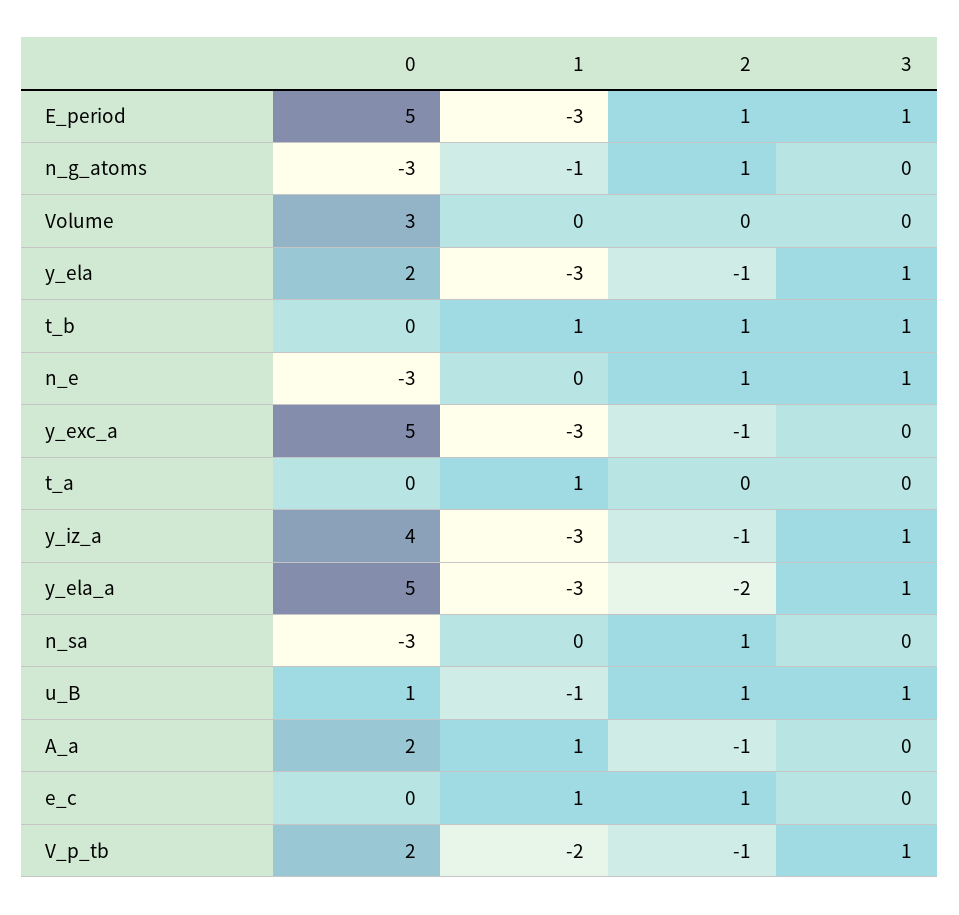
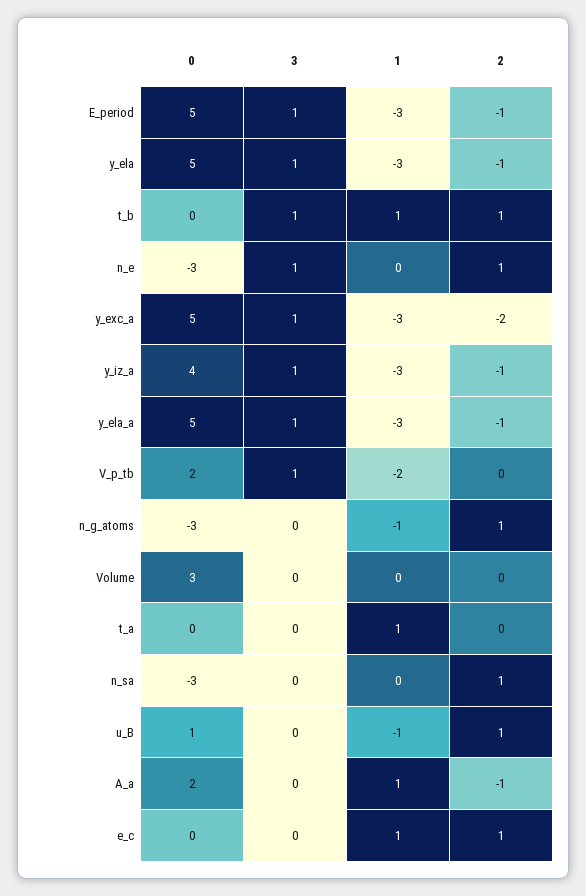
2, E_period: 1 -> -1
0, y_ela: 2 -> 5
2, y_exc_a: -1 -> -2
3, y_exc_a: 0 -> 1
2, y_ela_a: -2 -> -1
3, u_B: 1 -> 0
2, V_p_tb: -1 -> 0

